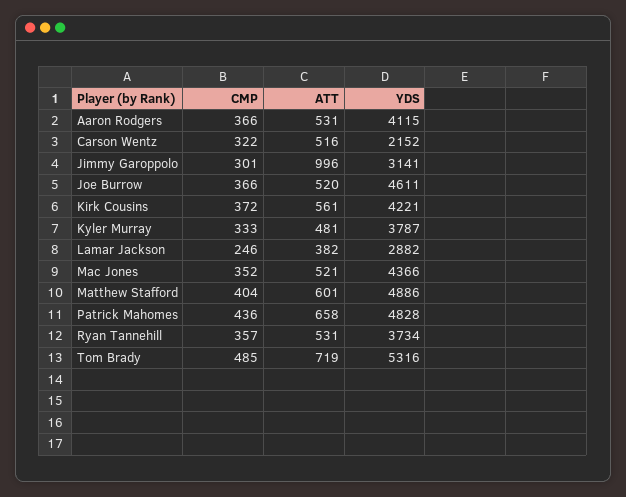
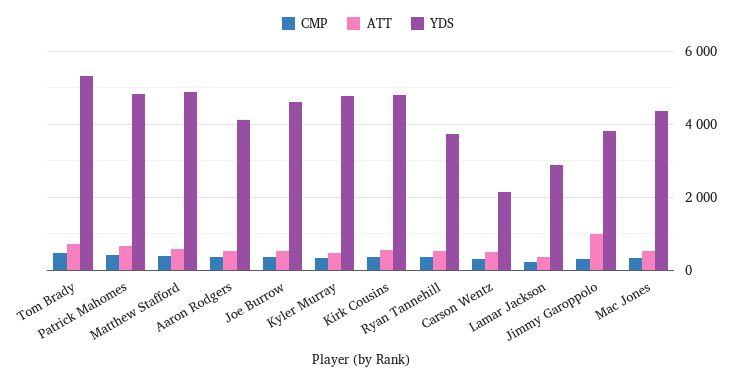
YDS, Jimmy Garoppolo: 3141 -> 3800
YDS, Kirk Cousins: 4221 -> 4800
YDS, Kyler Murray: 3787 -> 4800

